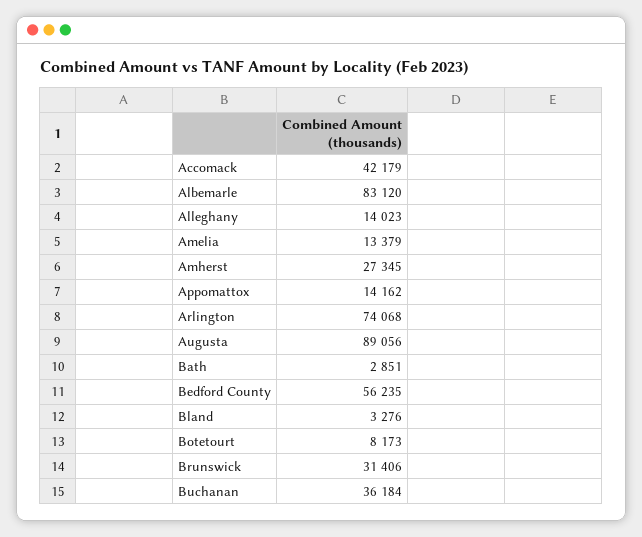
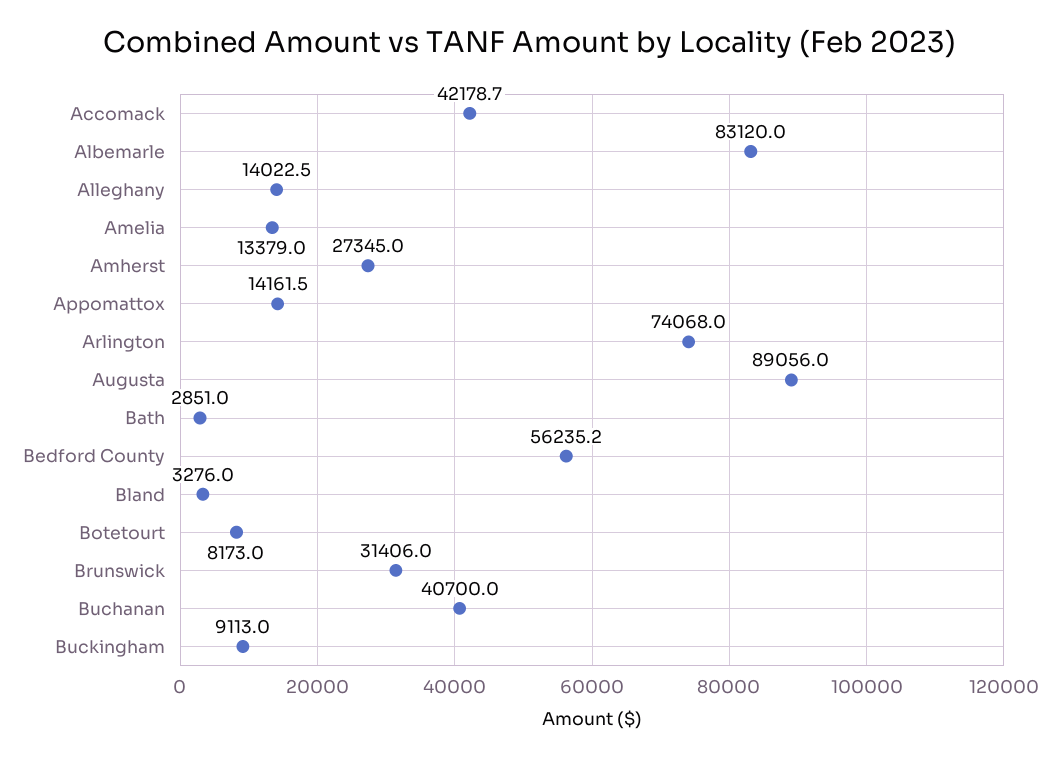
Buchanan: 36184 -> 40700
Buckingham: none -> 9113

